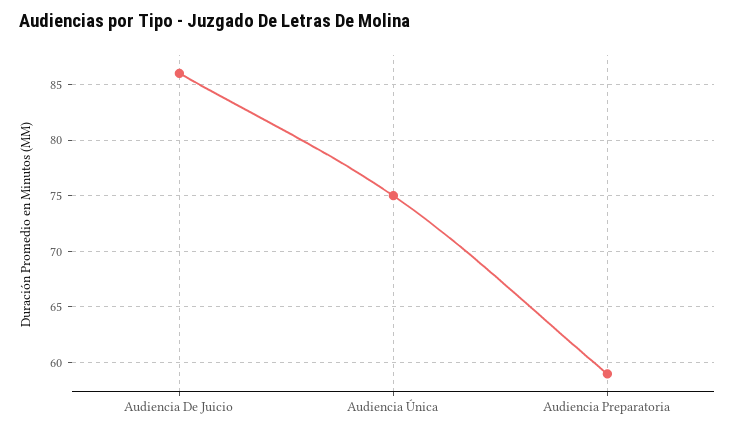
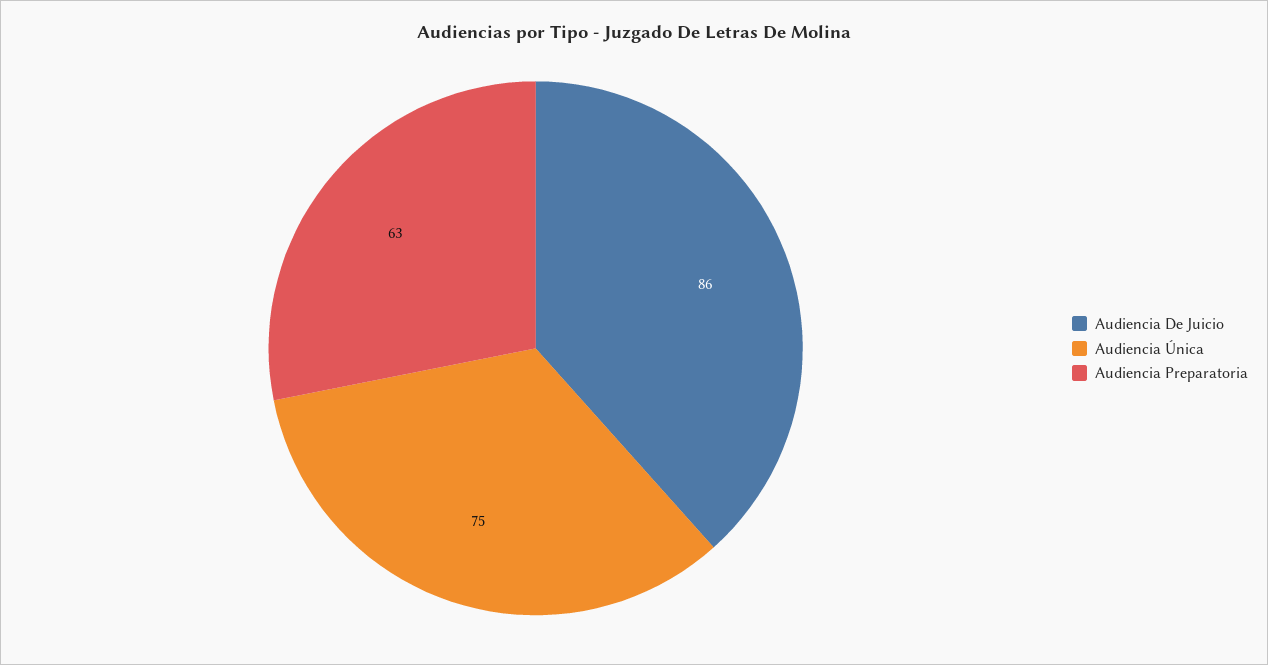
Audiencia Preparatoria: 59 -> 63

